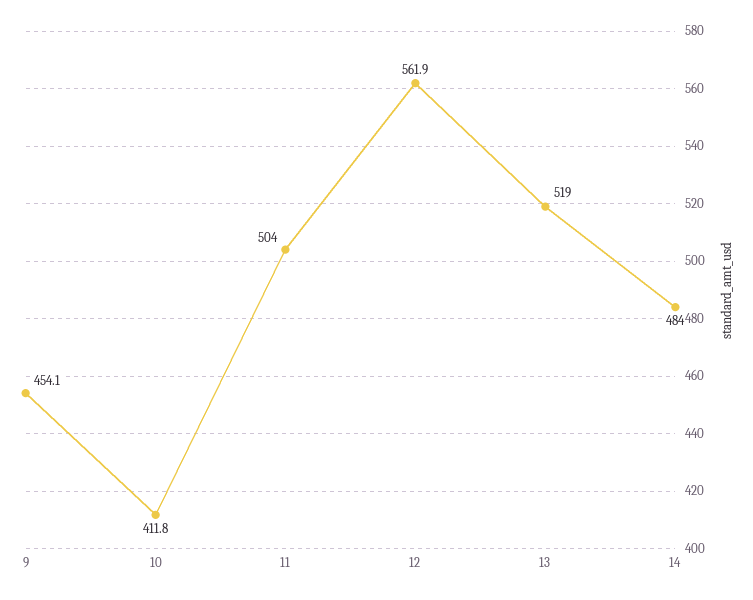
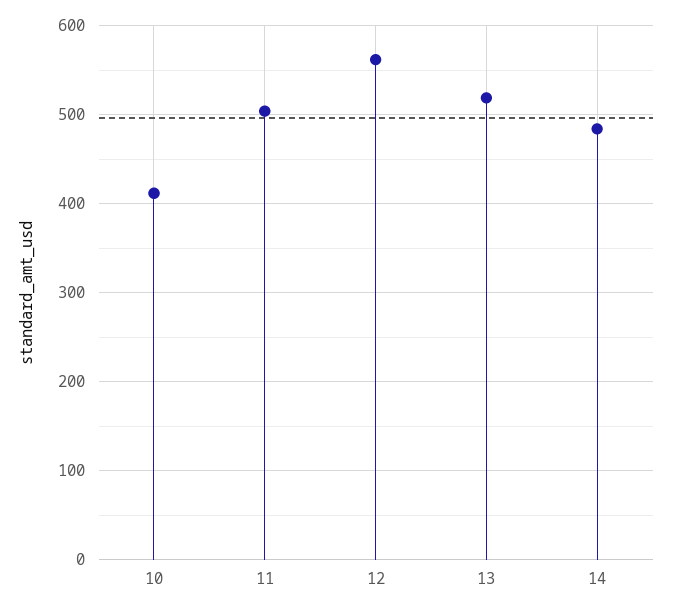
9: 454.1 -> none

